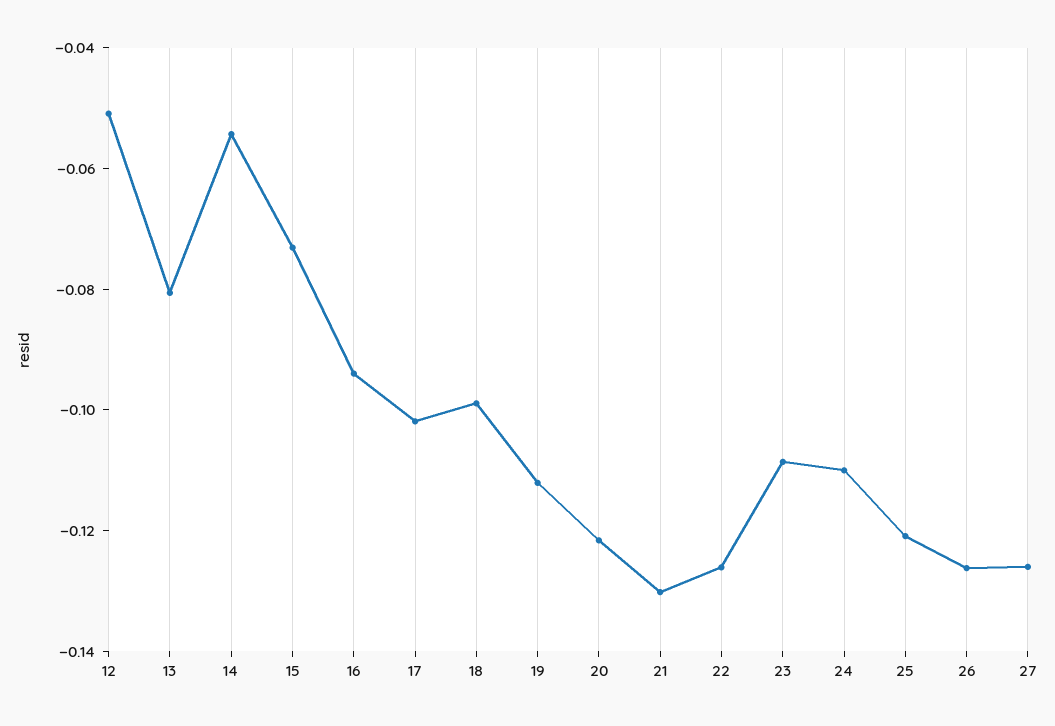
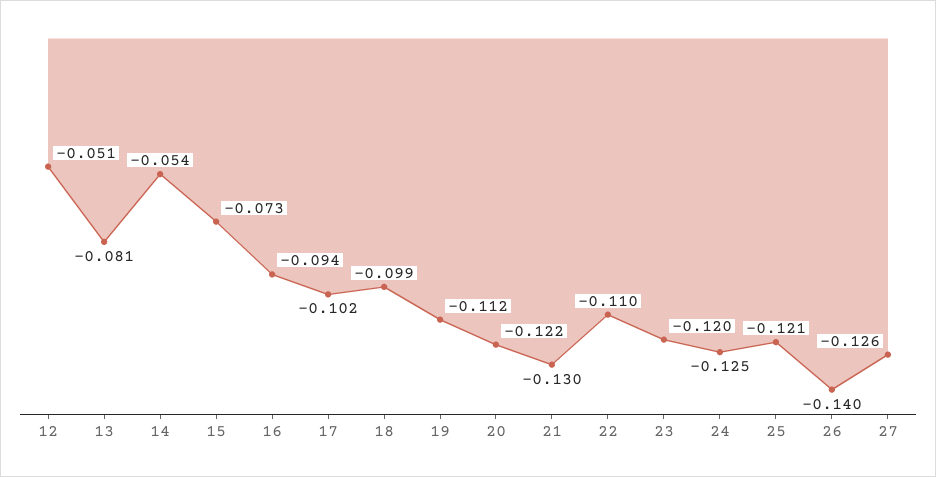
22: -0.125 -> -0.11
23: -0.11 -> -0.12
24: -0.11 -> -0.125
26: -0.125 -> -0.14

